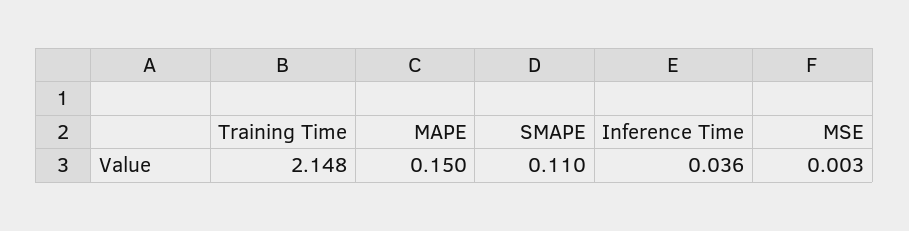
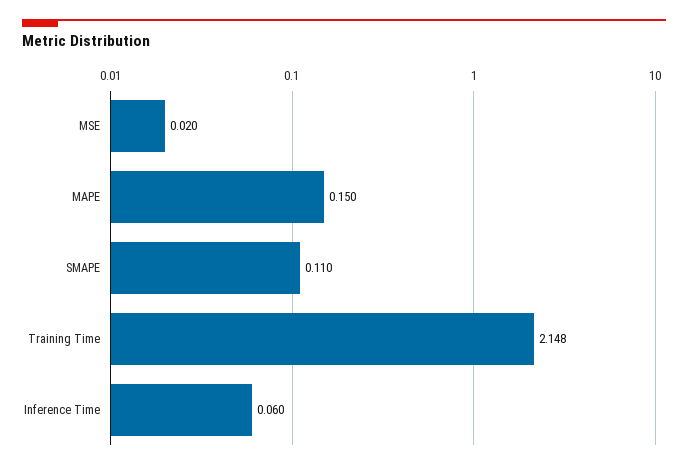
Inference Time: 0.036 -> 0.06
MSE: 0.003 -> 0.02

